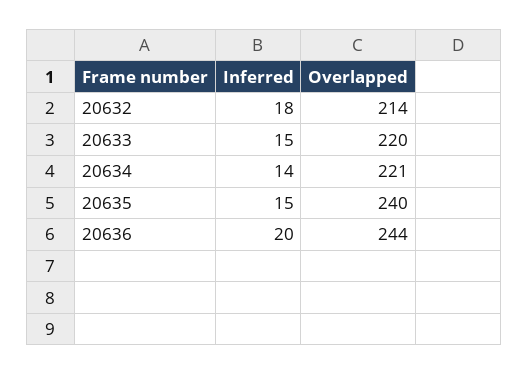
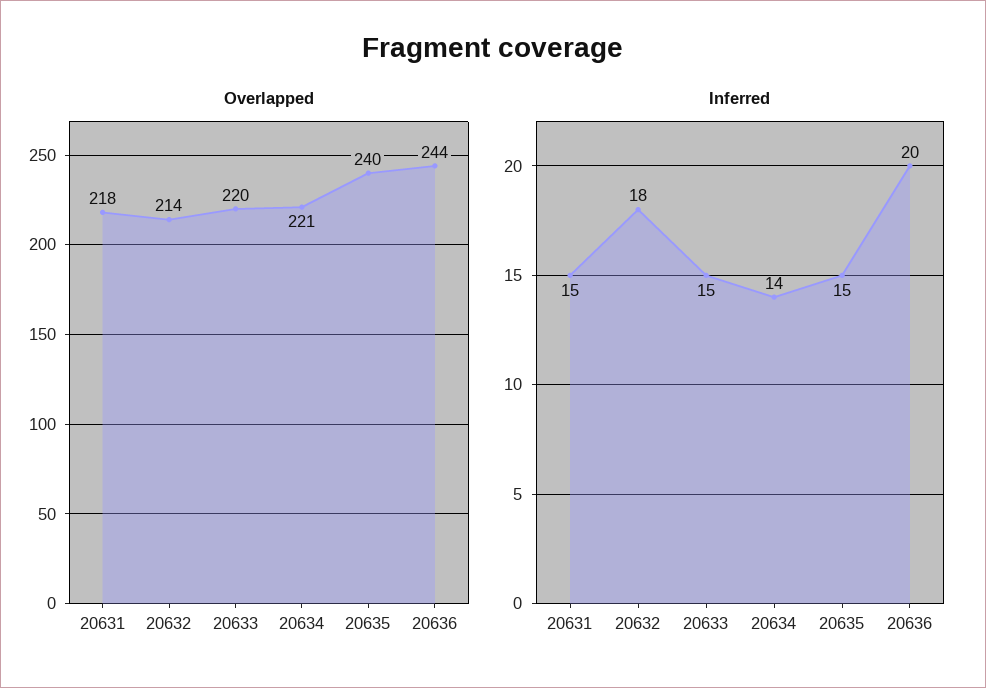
Overlapped, 20631: none -> 218
Inferred, 20631: none -> 15

